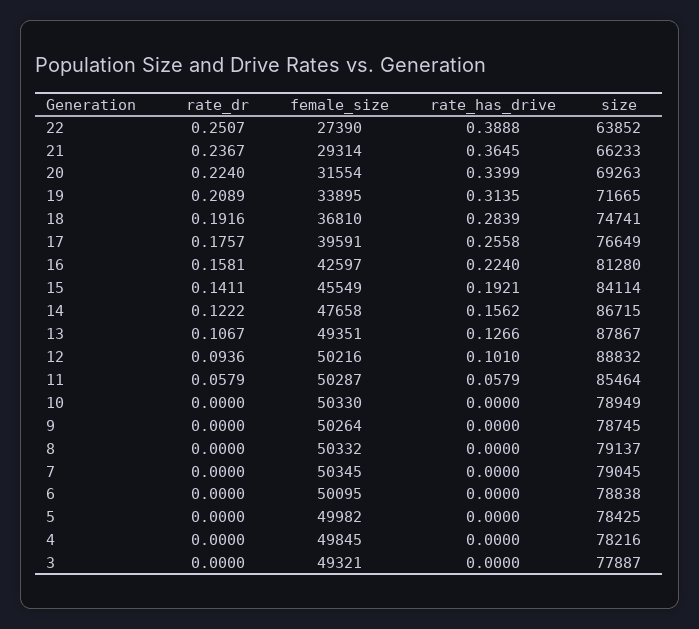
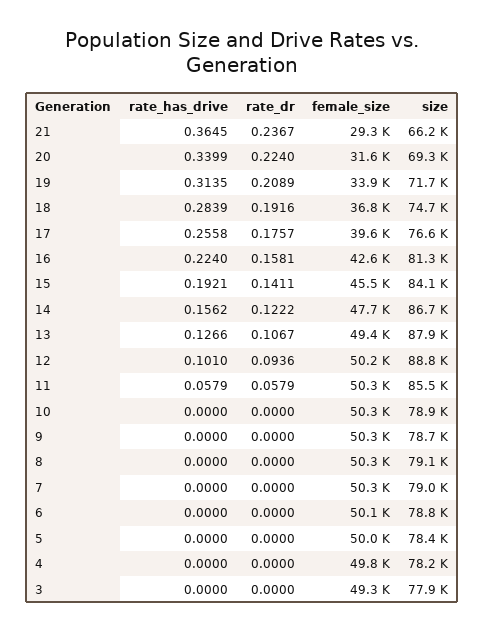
rate_dr, 22: 0.2507 -> none
female_size, 22: 27390 -> none
rate_has_drive, 22: 0.3888 -> none
size, 22: 63852 -> none

